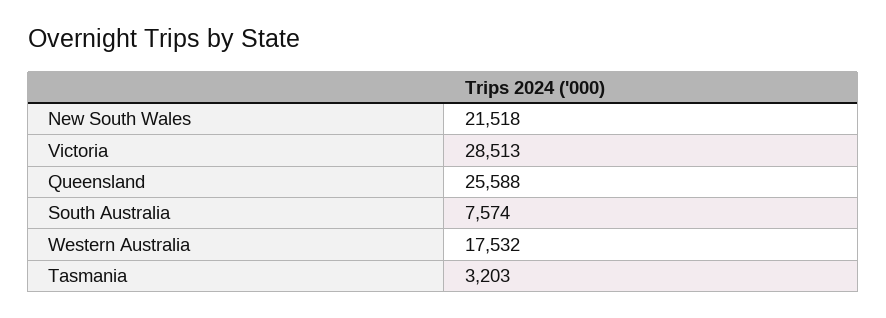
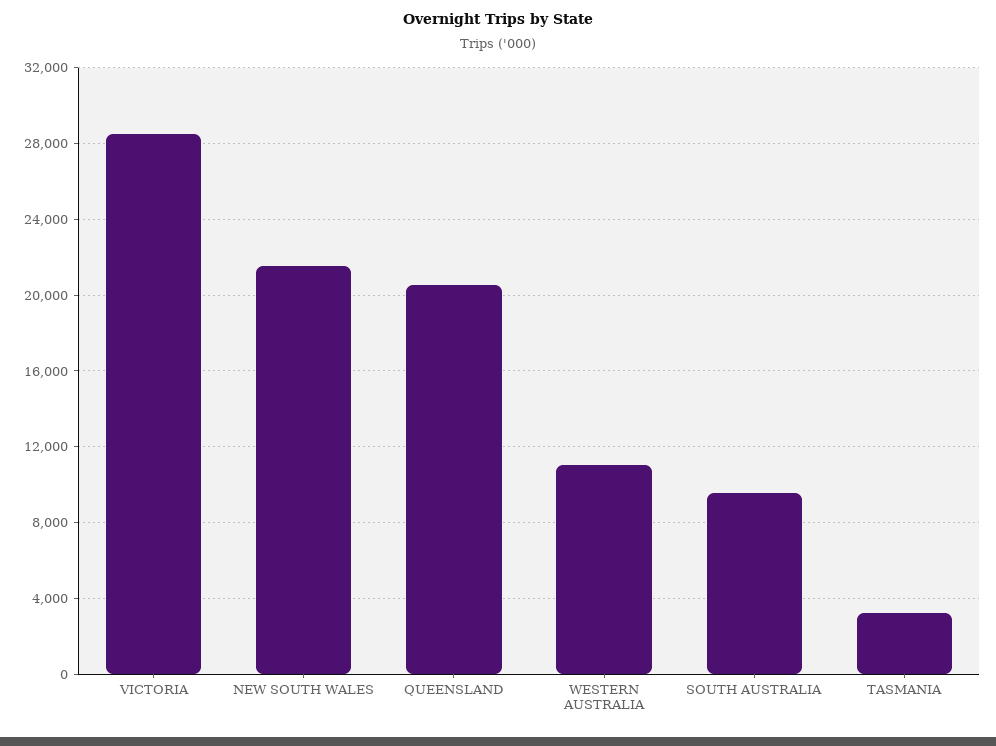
Queensland: 25588 -> 20500
South Australia: 7574 -> 9500
Western Australia: 17532 -> 11000

